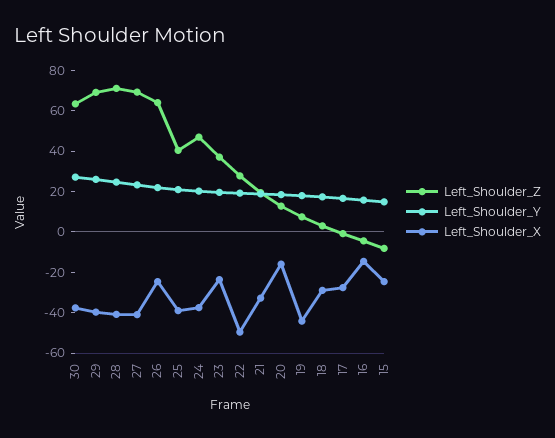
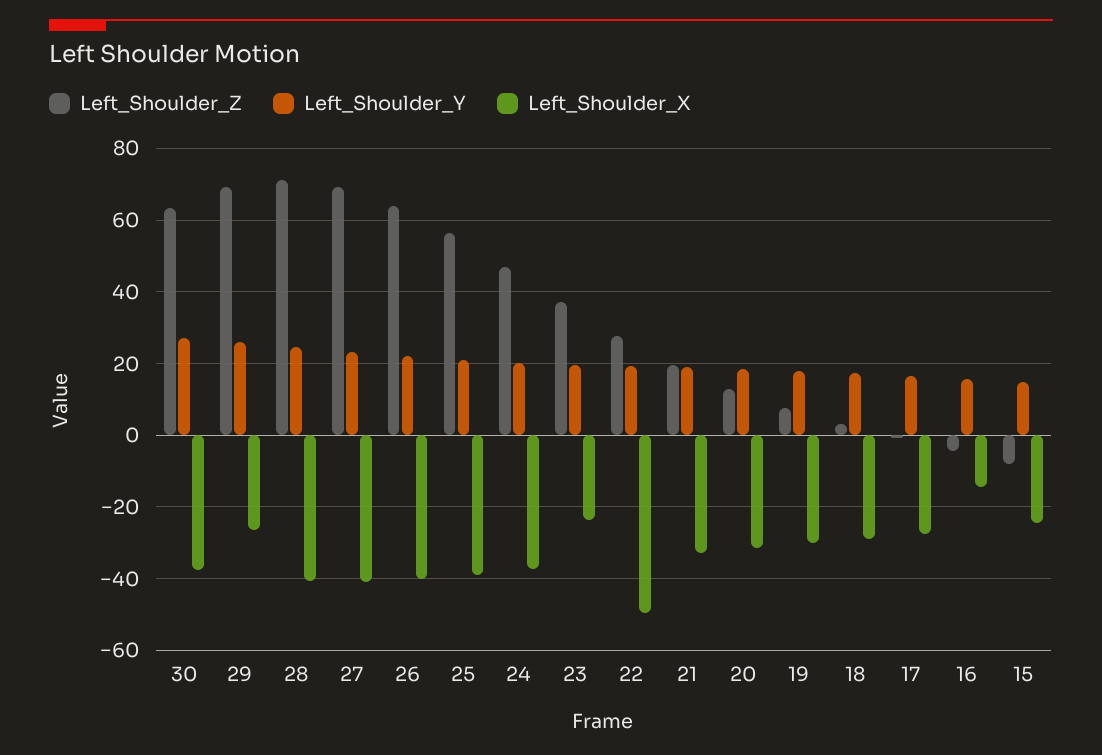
Left_Shoulder_X, 29: -40 -> -26
Left_Shoulder_X, 26: -25 -> -40
Left_Shoulder_Z, 25: 40 -> 56
Left_Shoulder_X, 20: -15 -> -32
Left_Shoulder_X, 19: -45 -> -30

